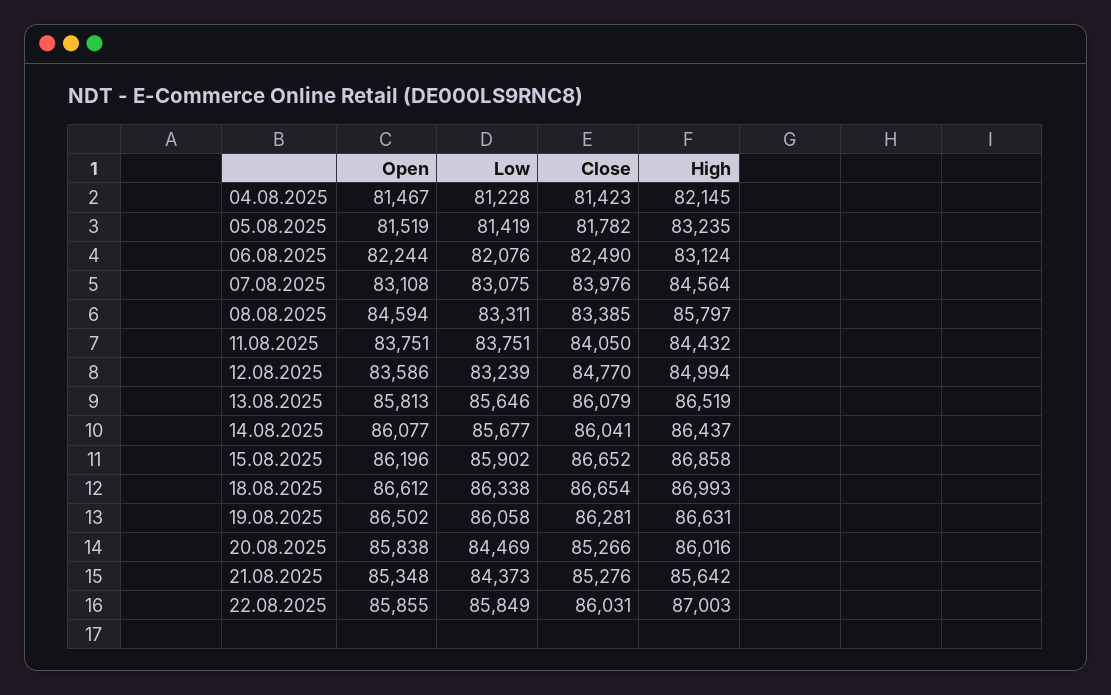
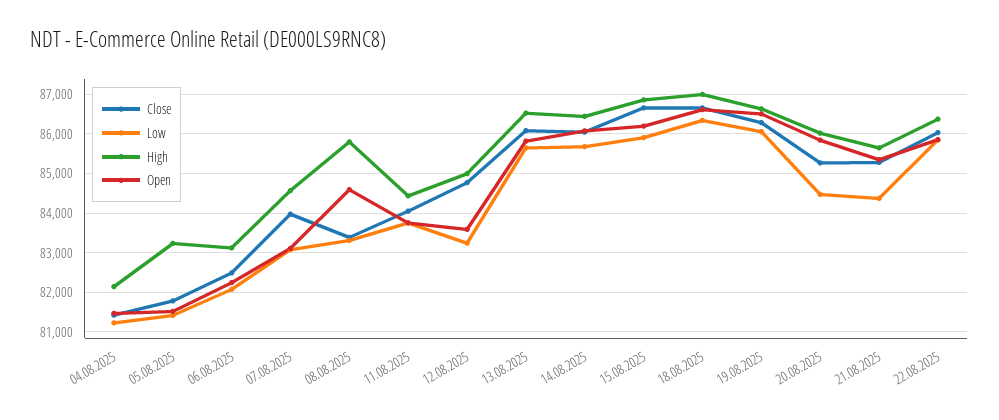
High, 22.08.2025: 87003 -> 86400

